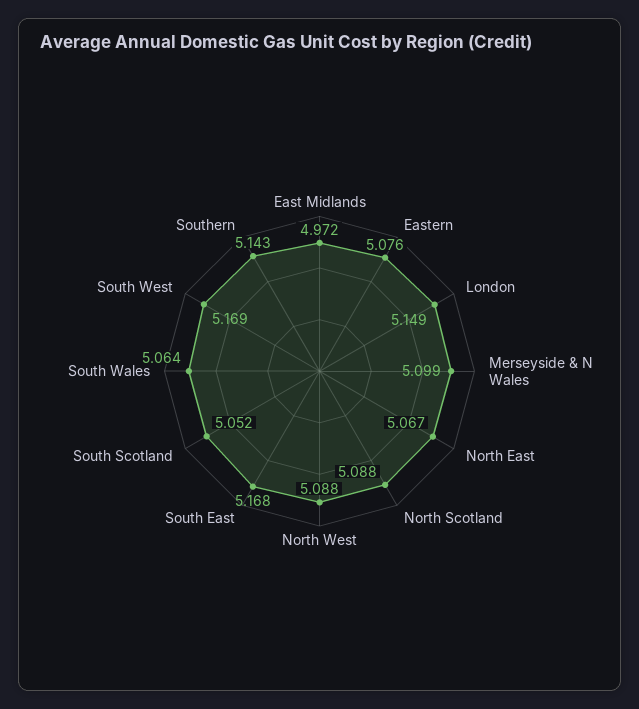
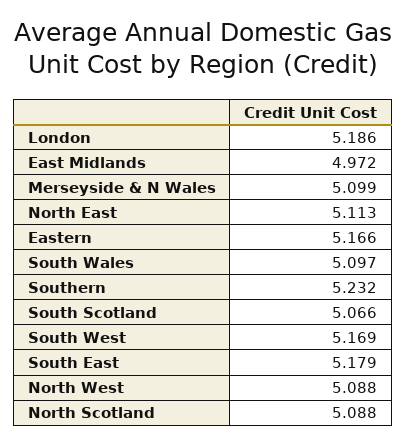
Eastern: 5.076 -> 5.166
London: 5.149 -> 5.186
North East: 5.067 -> 5.113
South East: 5.168 -> 5.179
South Scotland: 5.052 -> 5.066
South Wales: 5.064 -> 5.097
Southern: 5.143 -> 5.232

